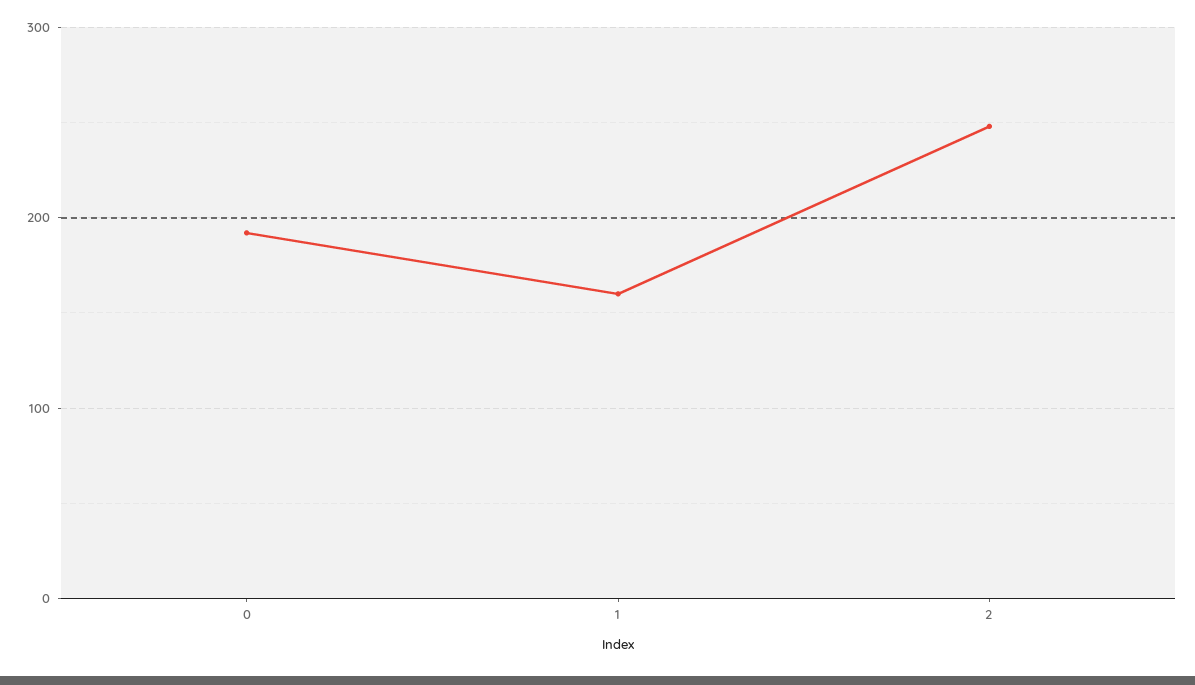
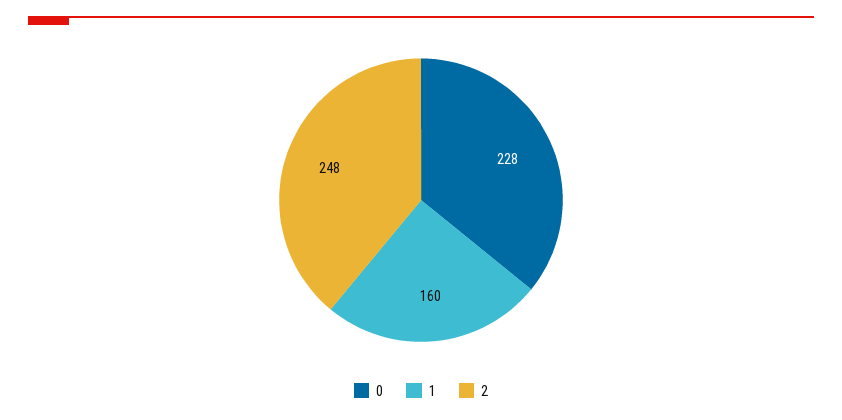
0: 190 -> 228

